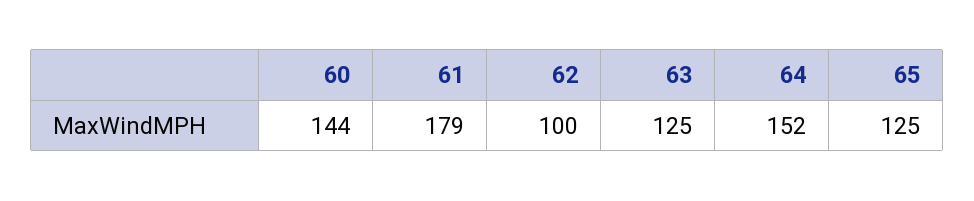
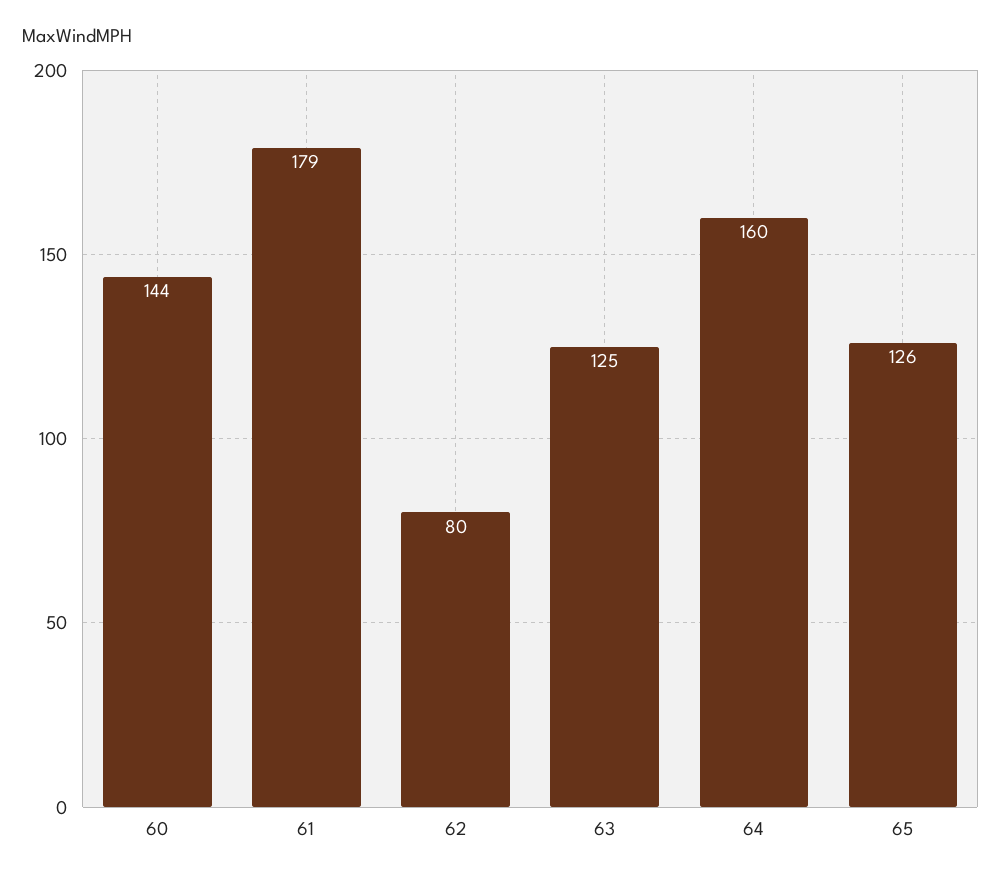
62: 100 -> 80
64: 152 -> 160
65: 125 -> 126

